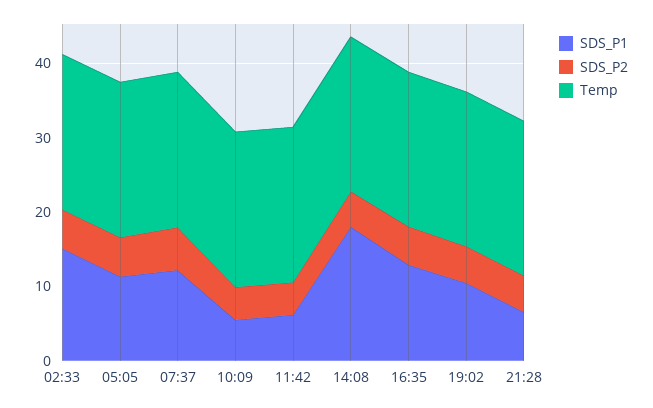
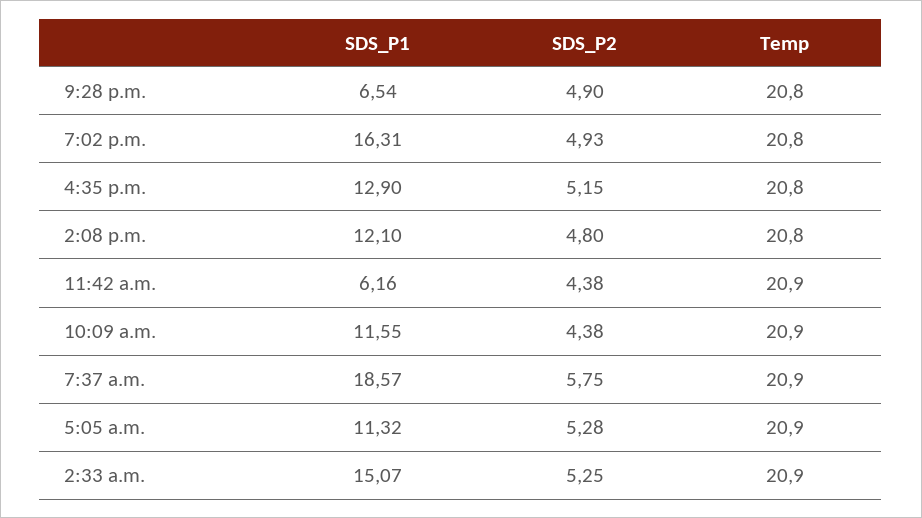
SDS_P1, 07:37: 12 -> 18.57
SDS_P1, 10:09: 6 -> 11.55
SDS_P1, 14:08: 18 -> 12.1
SDS_P1, 19:02: 10 -> 16.31

